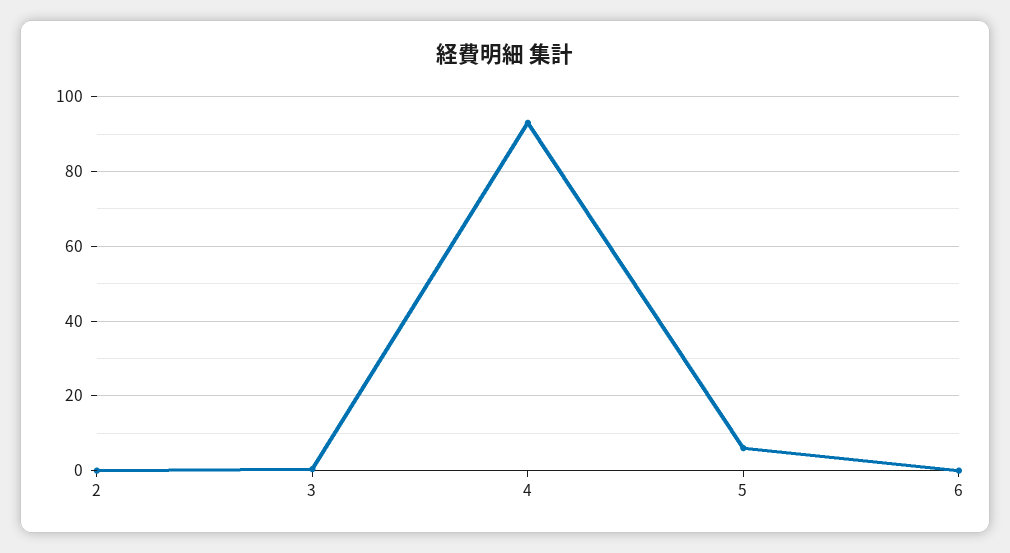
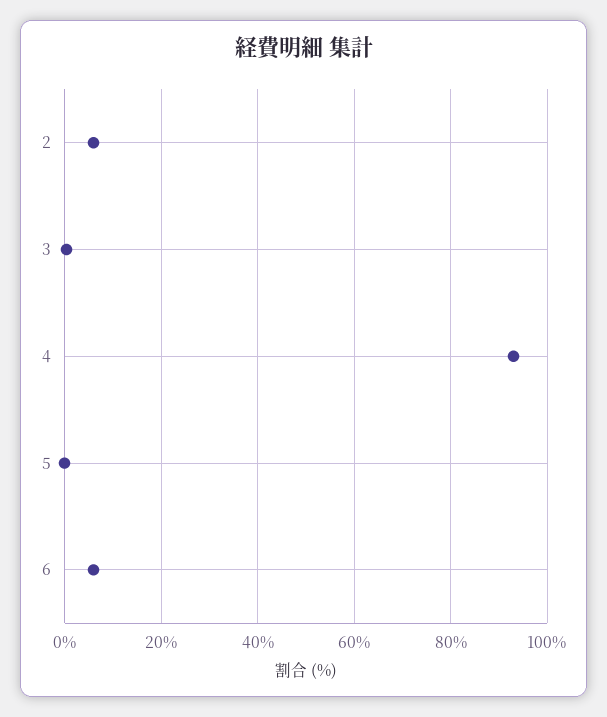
2: 0 -> 6
5: 6 -> 0
6: 0 -> 6

